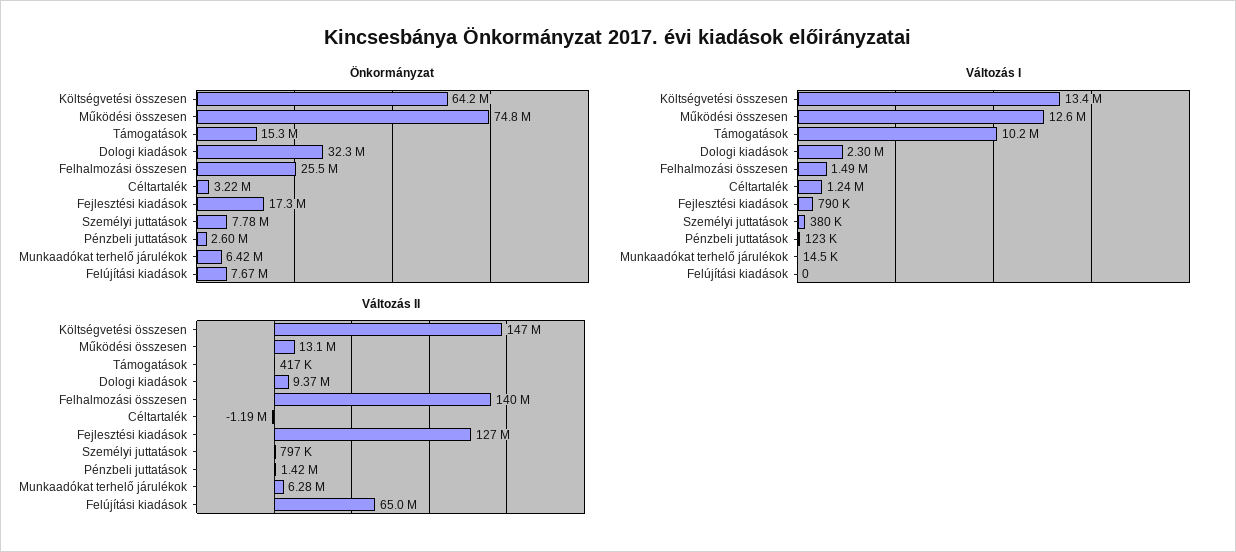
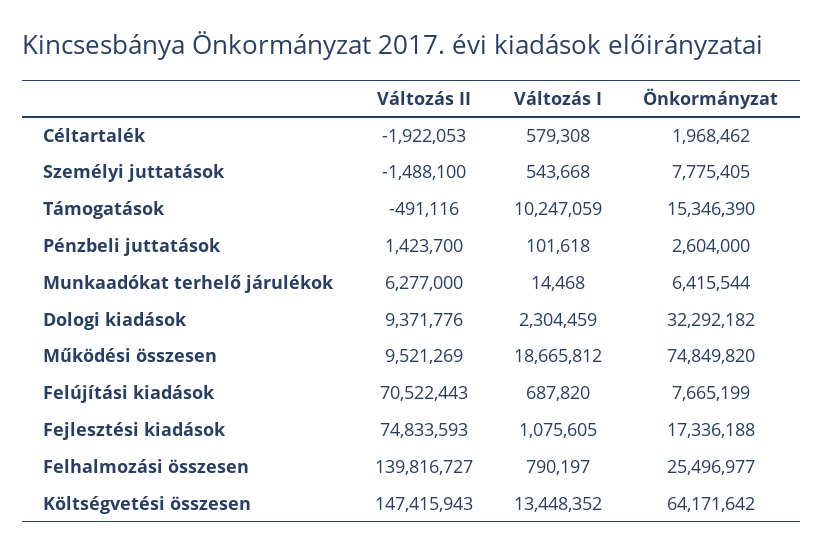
Önkormányzat, Céltartalék: 3220000 -> 1968462
Változás I, Működési összesen: 12600000 -> 18665812
Változás I, Felhalmozási összesen: 1490000 -> 790197
Változás I, Céltartalék: 1240000 -> 579308
Változás I, Fejlesztési kiadások: 790000 -> 1075605
Változás I, Személyi juttatások: 380000 -> 543668
Változás I, Pénzbeli juttatások: 123000 -> 101618
Változás I, Felújítási kiadások: 0 -> 687820
Változás II, Működési összesen: 13100000 -> 9521269
Változás II, Támogatások: 417000 -> -491116
Változás II, Céltartalék: -1190000 -> -1922053
Változás II, Fejlesztési kiadások: 127000000 -> 74833593
Változás II, Személyi juttatások: 797000 -> -1488100
Változás II, Felújítási kiadások: 65000000 -> 70522443

